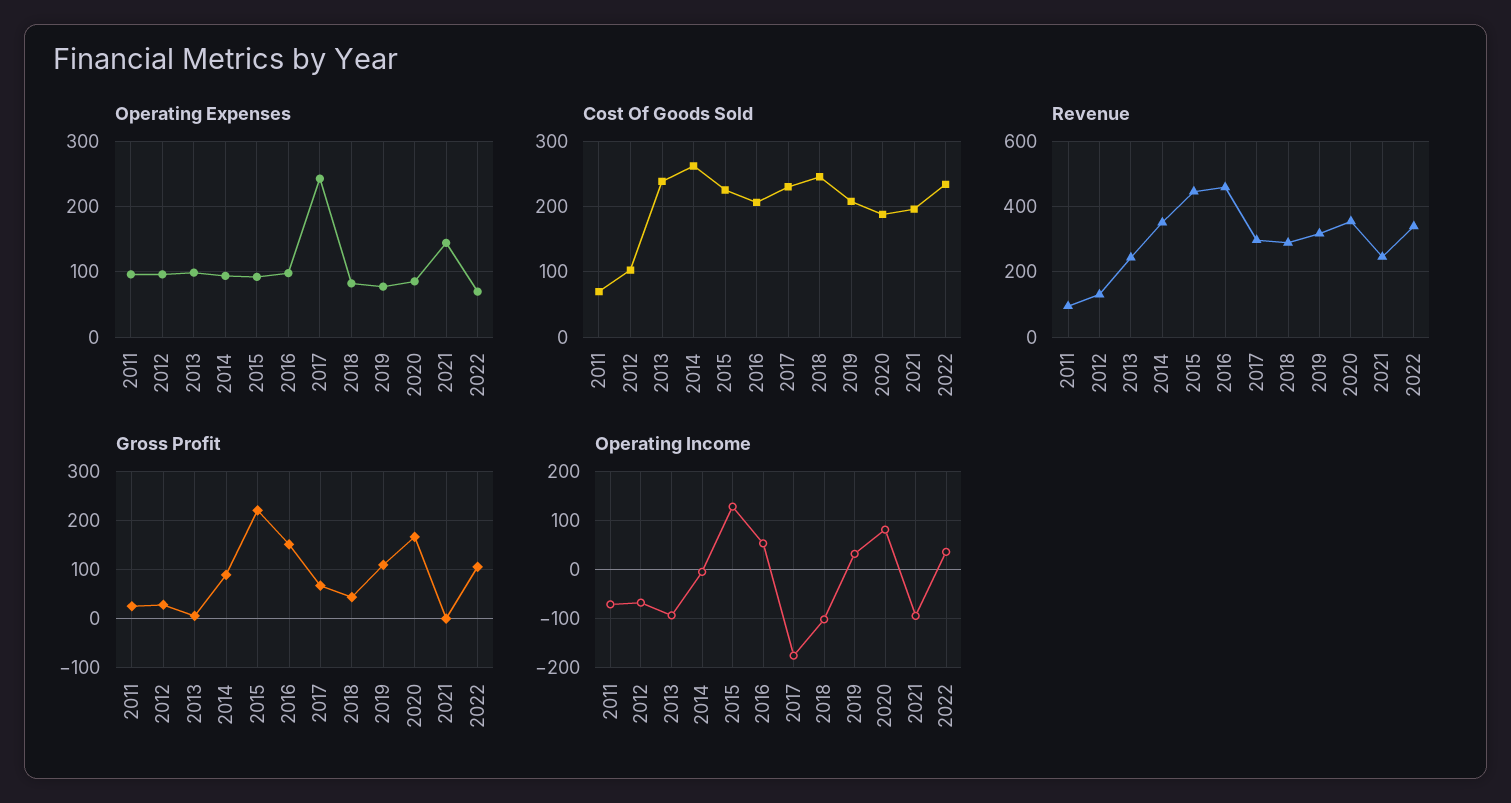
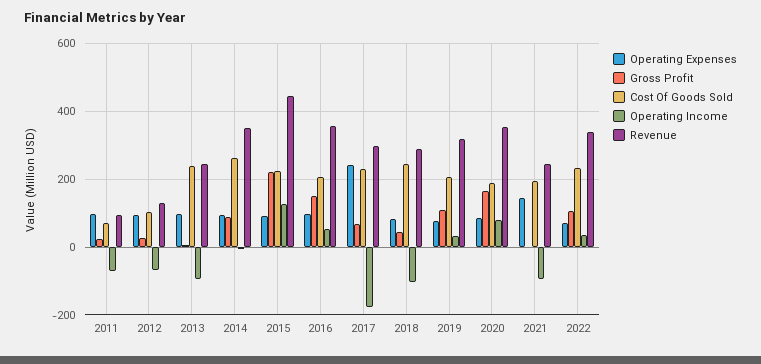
Revenue, 2016: 460 -> 360

